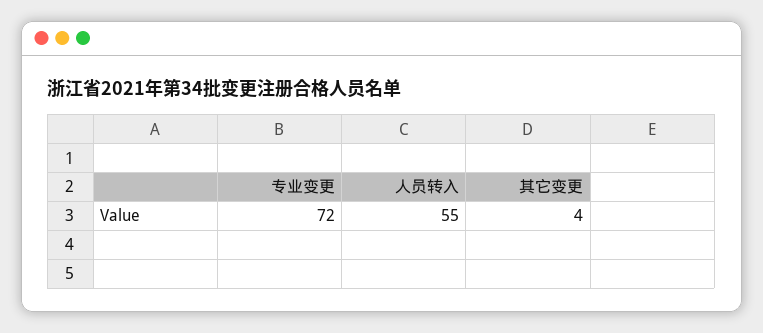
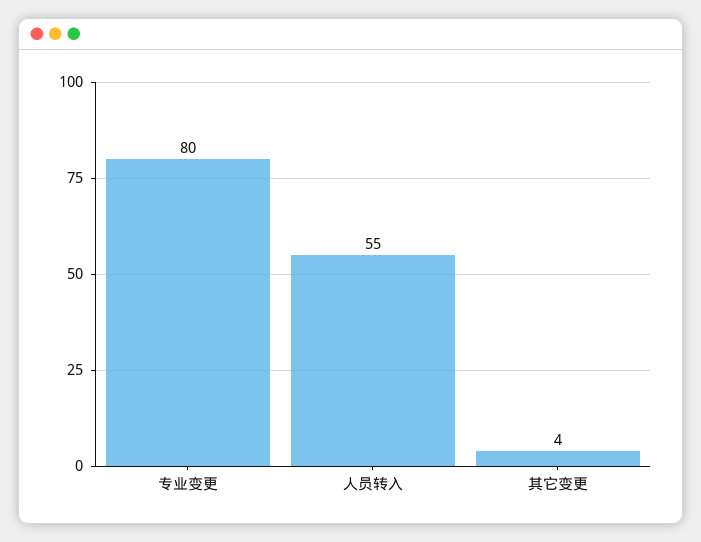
专业变更: 72 -> 80

